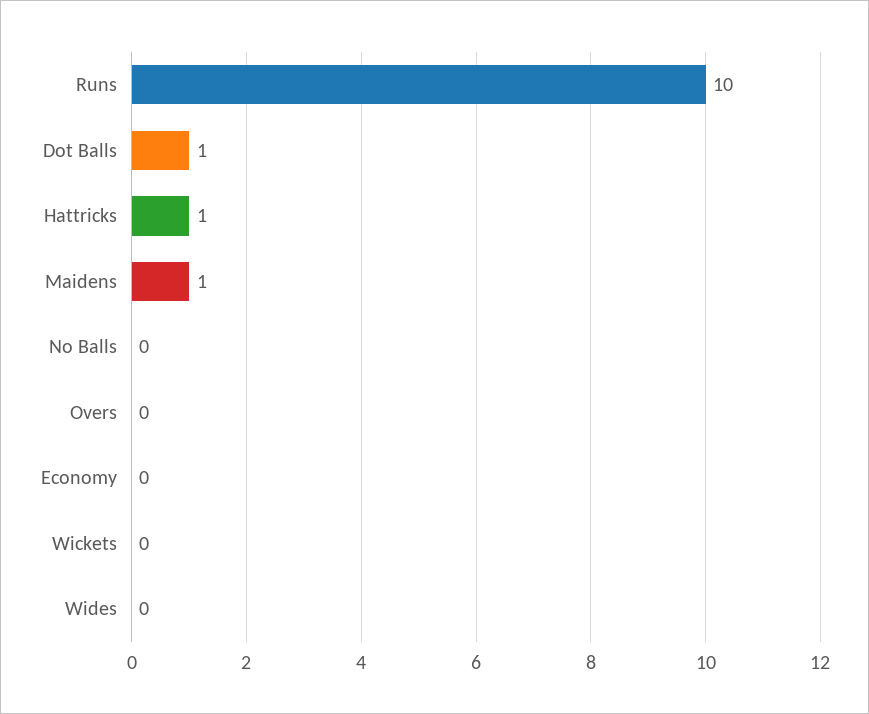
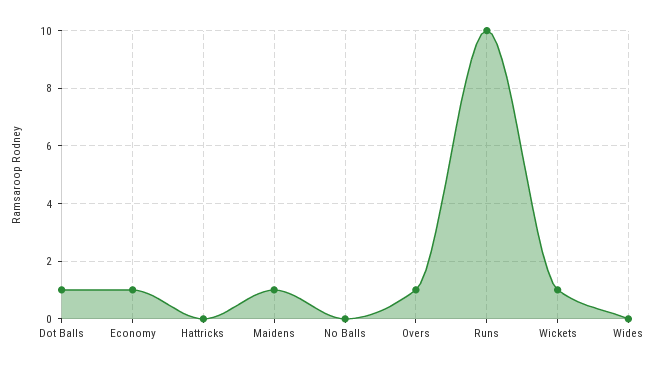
Hattricks: 1 -> 0
Overs: 0 -> 1
Economy: 0 -> 1
Wickets: 0 -> 1

